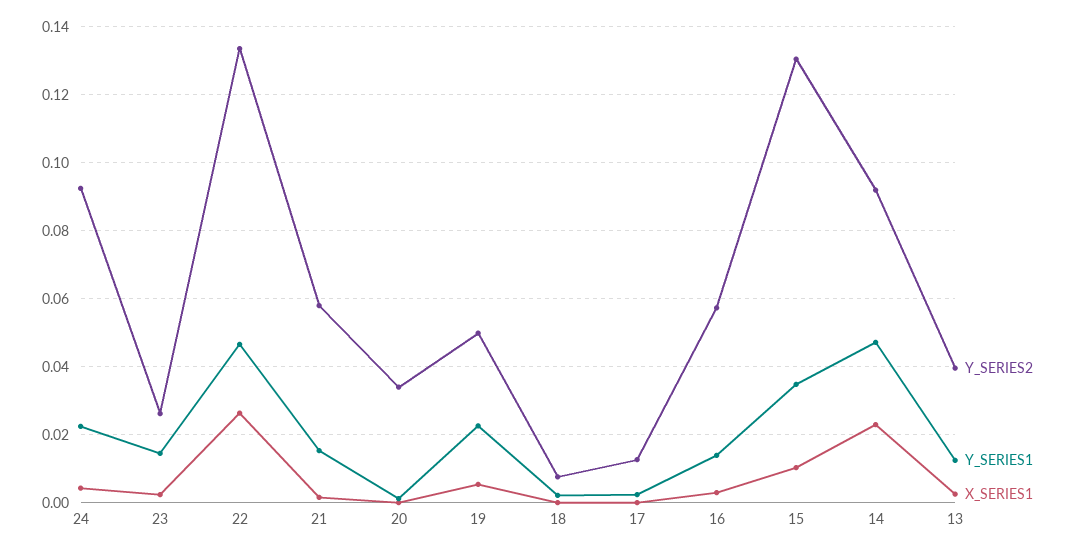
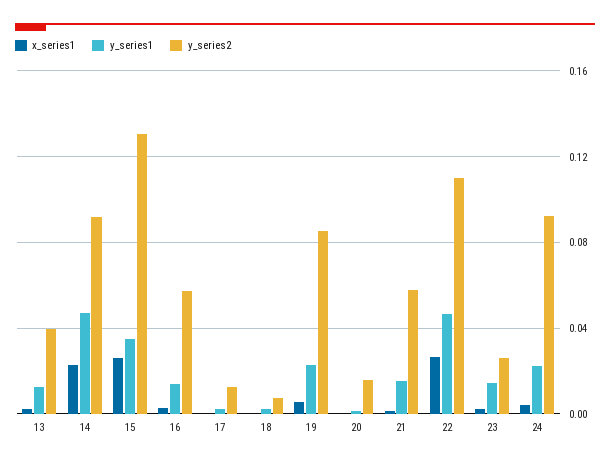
Y_SERIES2, 22: 0.134 -> 0.11
Y_SERIES2, 20: 0.034 -> 0.015
Y_SERIES2, 19: 0.05 -> 0.085
X_SERIES1, 15: 0.01 -> 0.025

